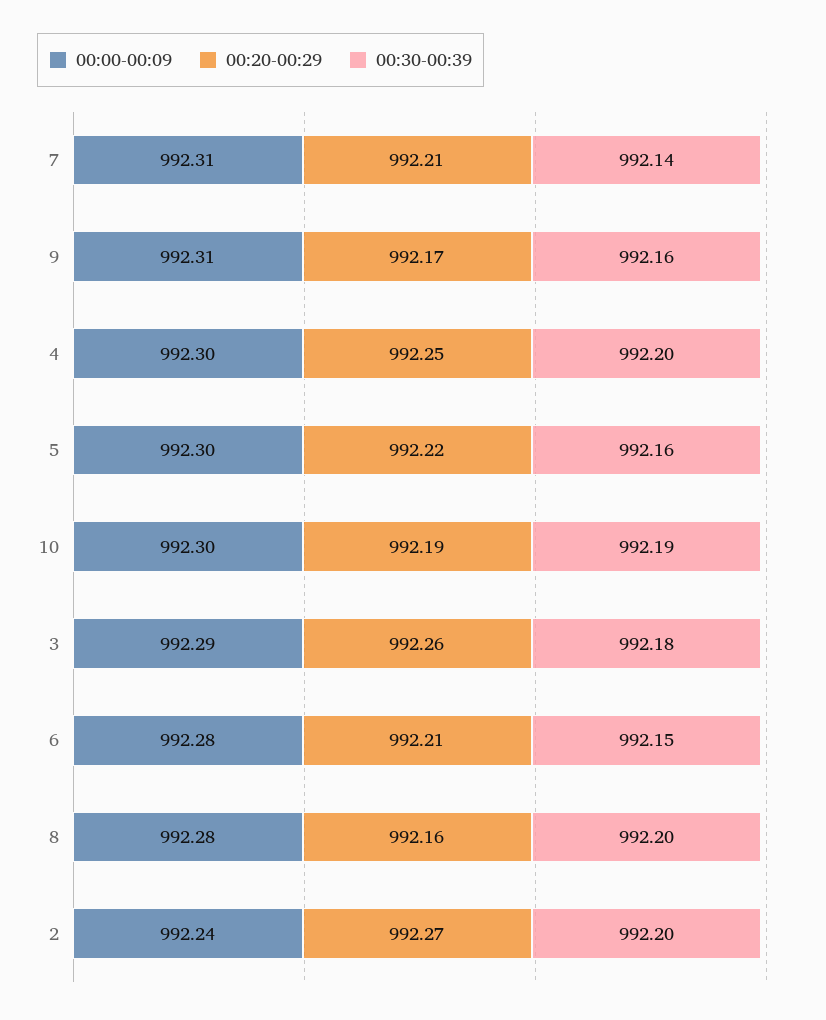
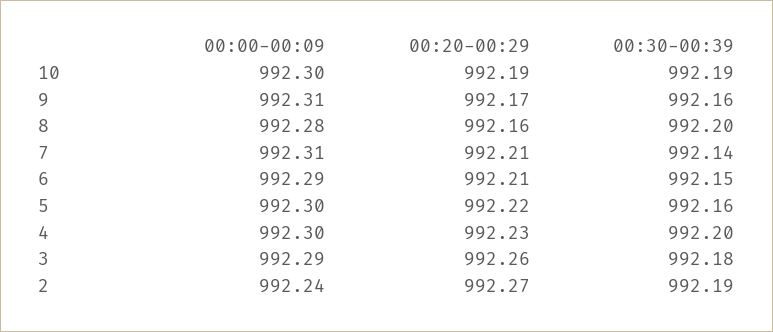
00:20-00:29, 4: 992.25 -> 992.23
00:00-00:09, 6: 992.28 -> 992.29
00:30-00:39, 2: 992.2 -> 992.19

